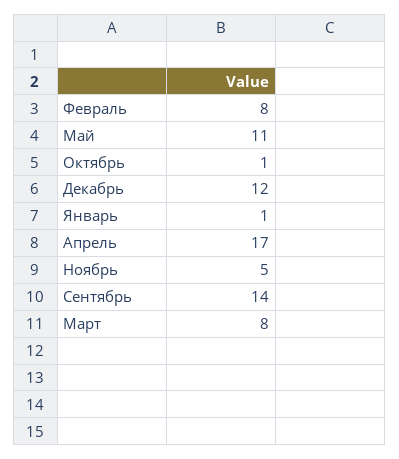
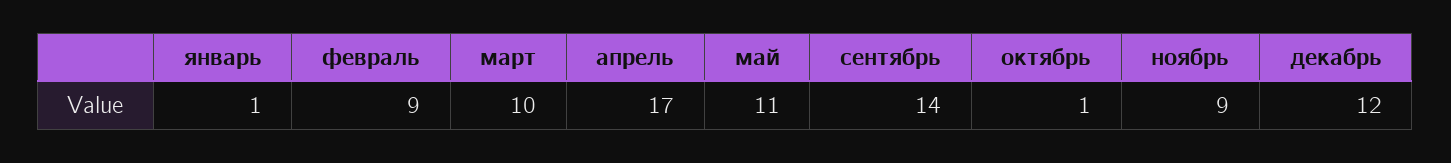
Февраль: 8 -> 9
Ноябрь: 5 -> 9
Март: 8 -> 10

